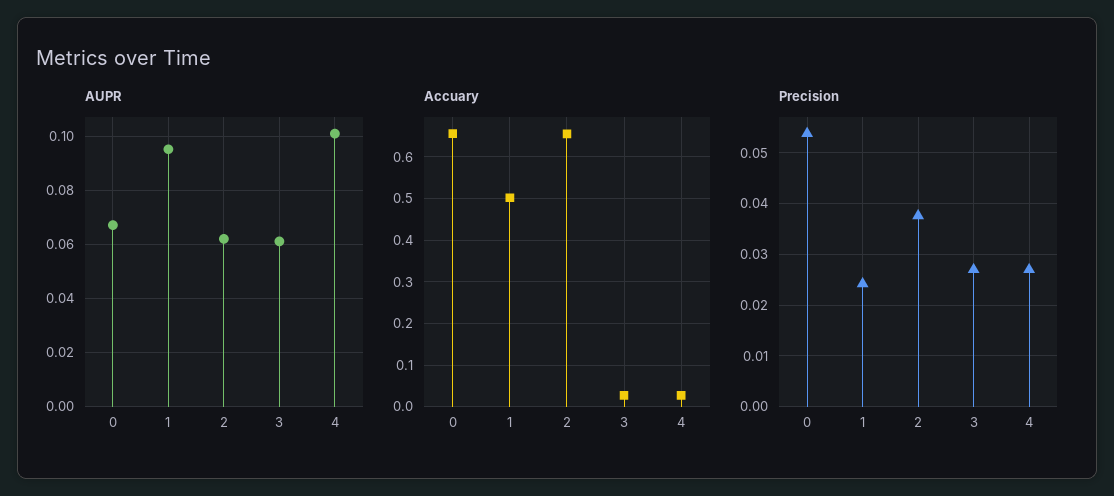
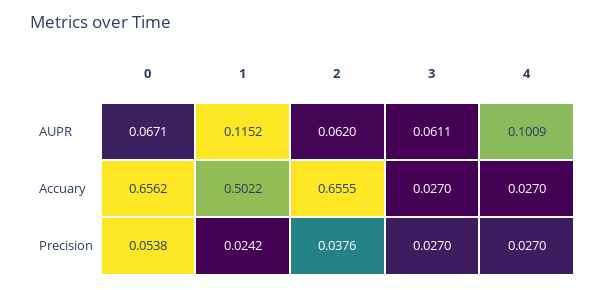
AUPR, 1: 0.095 -> 0.1152

